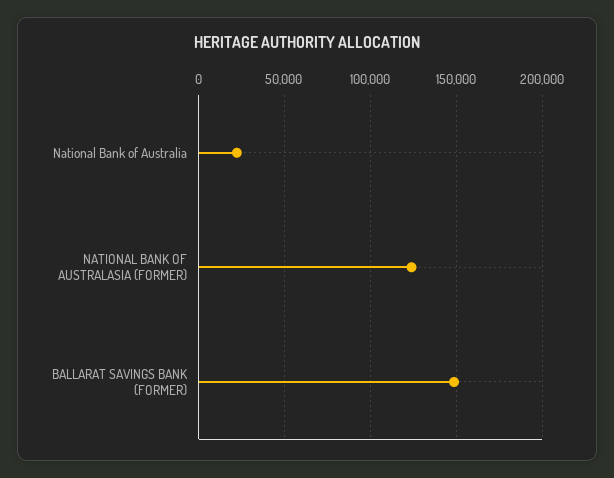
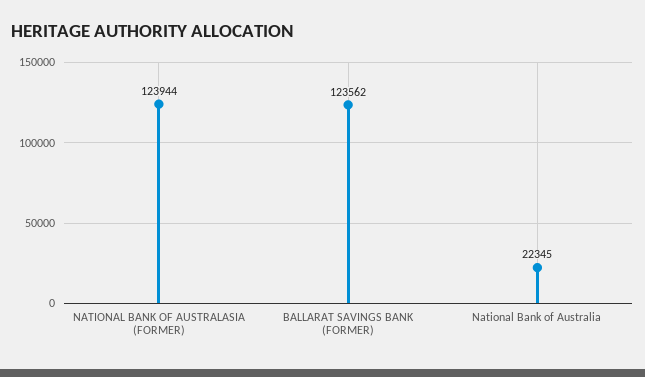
BALLARAT SAVINGS BANK (FORMER): 150000 -> 123562

